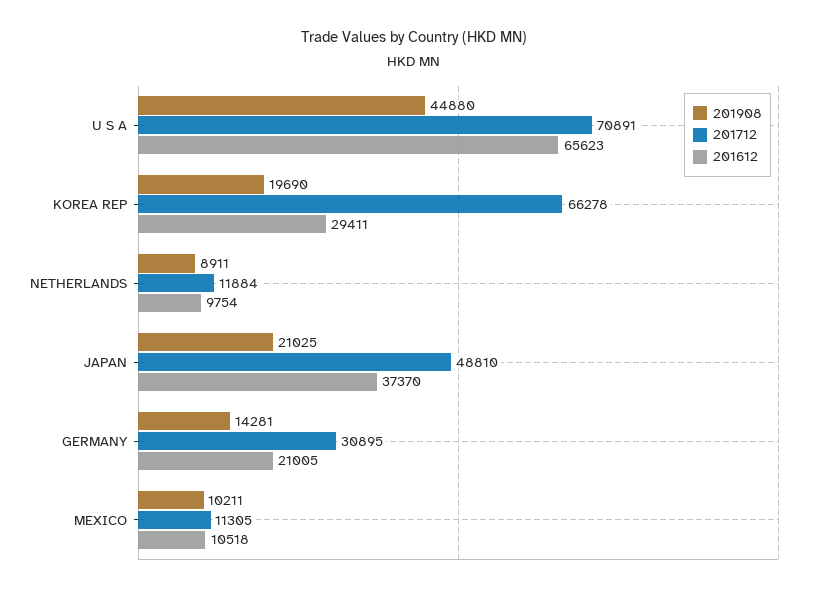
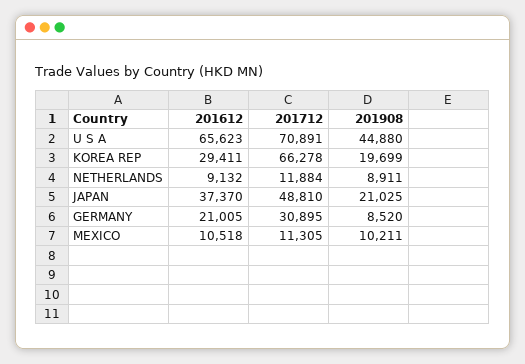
201908, KOREA REP: 19690 -> 19699
201612, NETHERLANDS: 9754 -> 9132
201908, GERMANY: 14281 -> 8520

